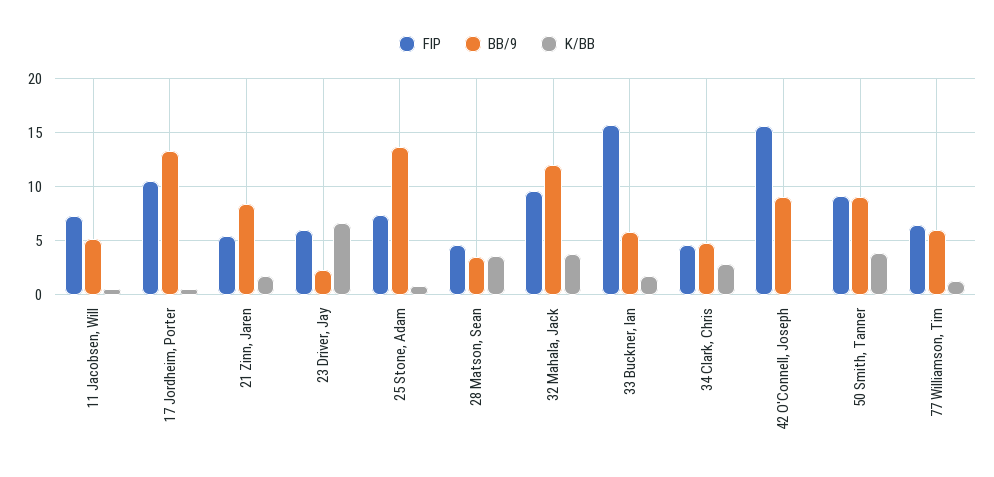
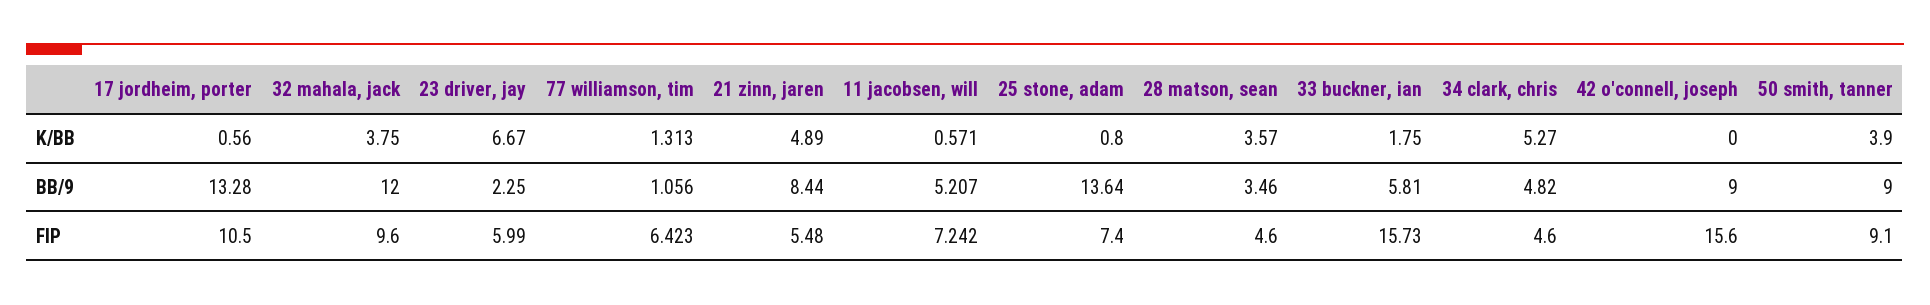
K/BB, 21 Zinn, Jaren: 2 -> 4.89
K/BB, 34 Clark, Chris: 3 -> 5.27
BB/9, 77 Williamson, Tim: 6 -> 1.056

